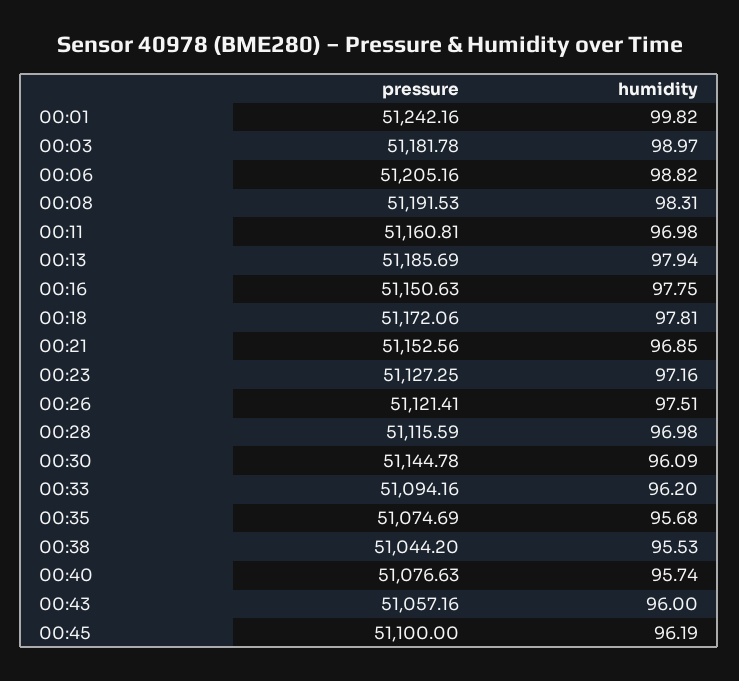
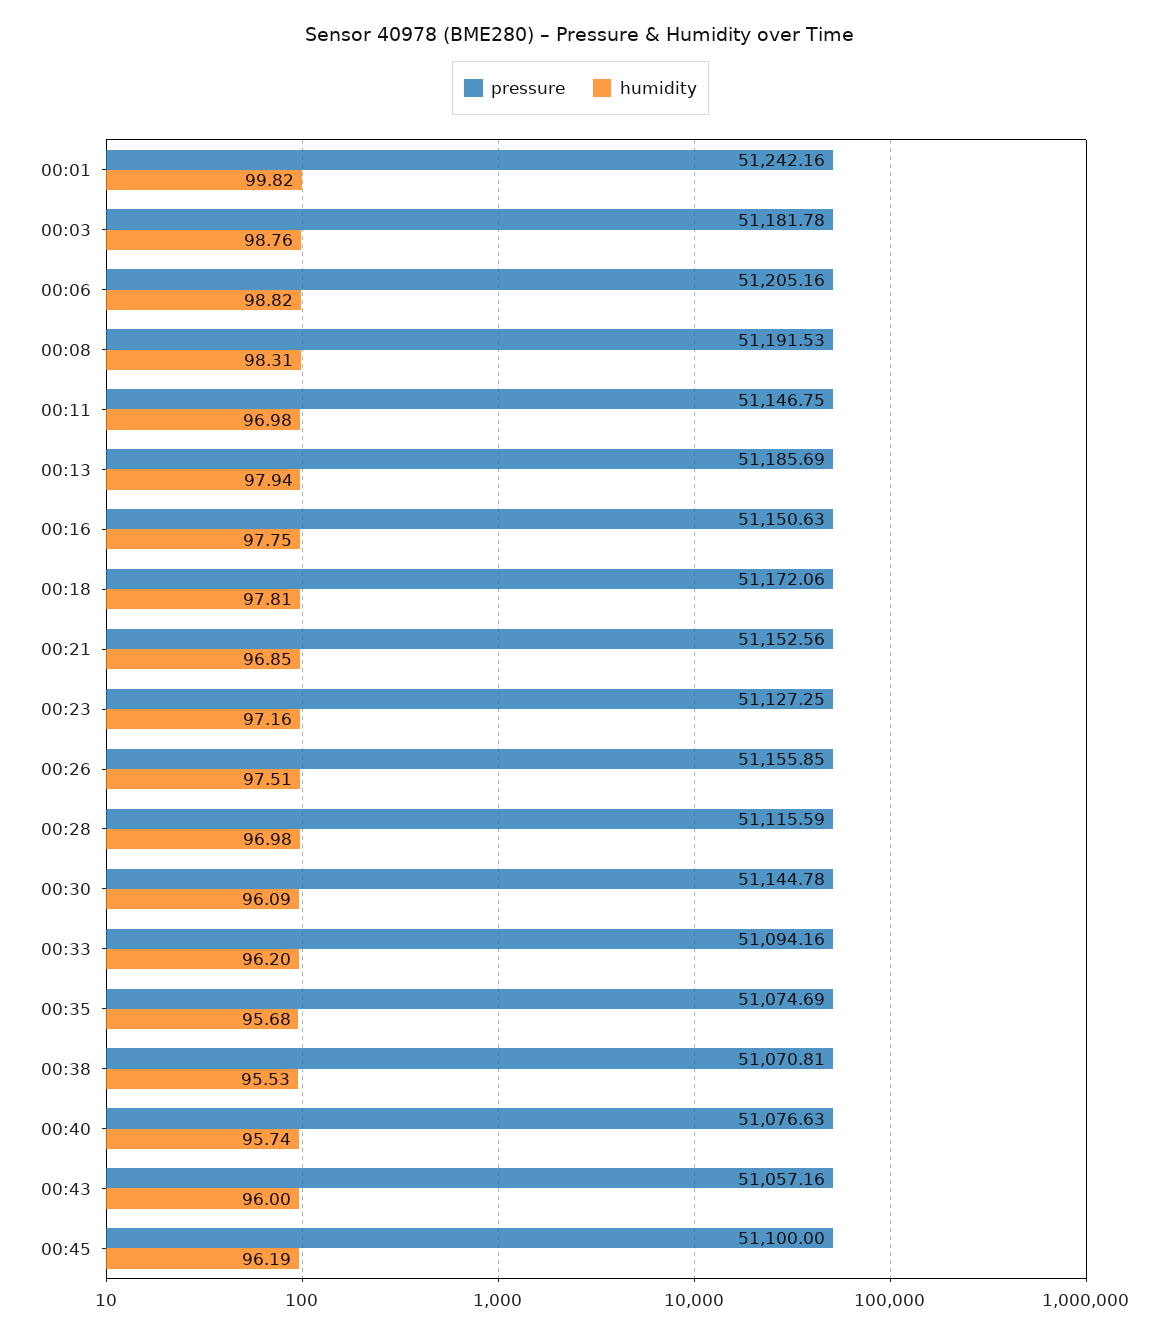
humidity, 00:03: 98.97 -> 98.76
pressure, 00:11: 51160.81 -> 51146.75
pressure, 00:26: 51121.41 -> 51155.85
pressure, 00:38: 51044.2 -> 51070.81

